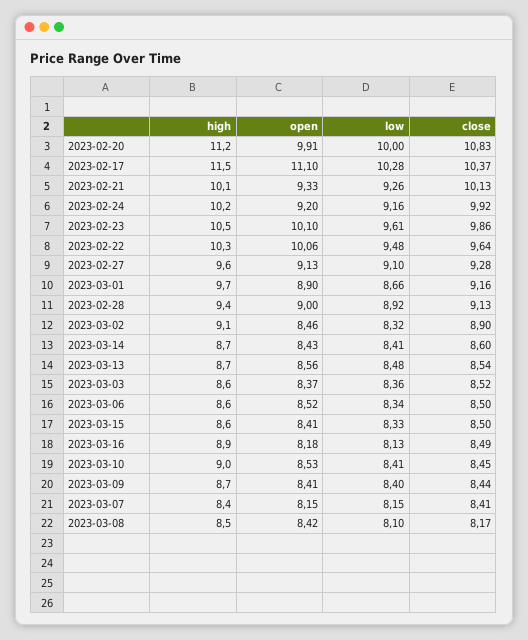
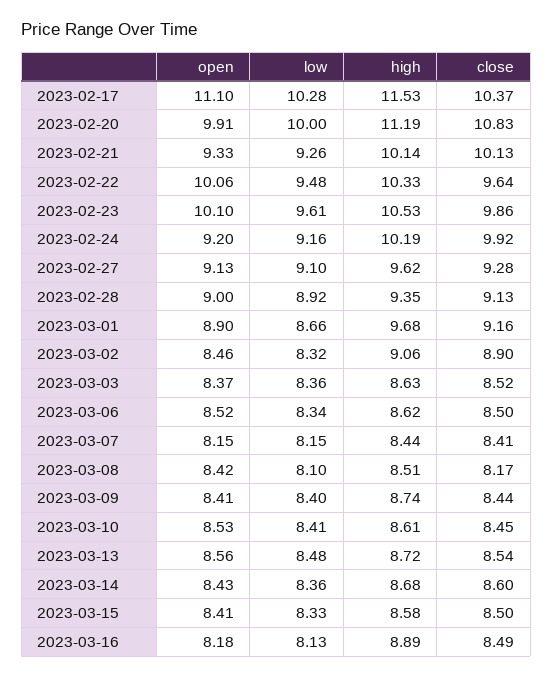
low, 2023-03-14: 8.41 -> 8.36
high, 2023-03-10: 9 -> 8.61

